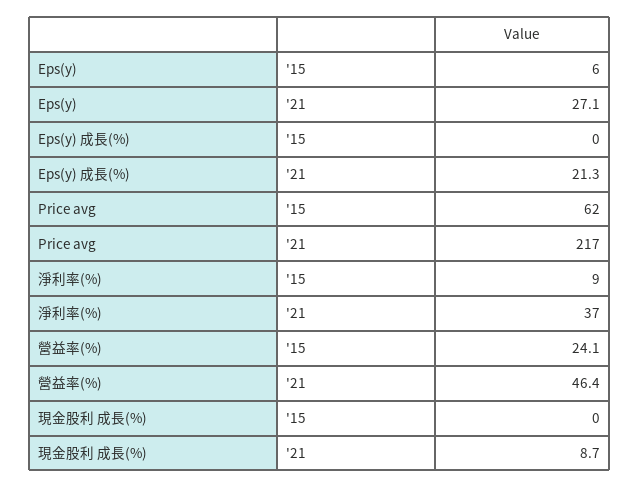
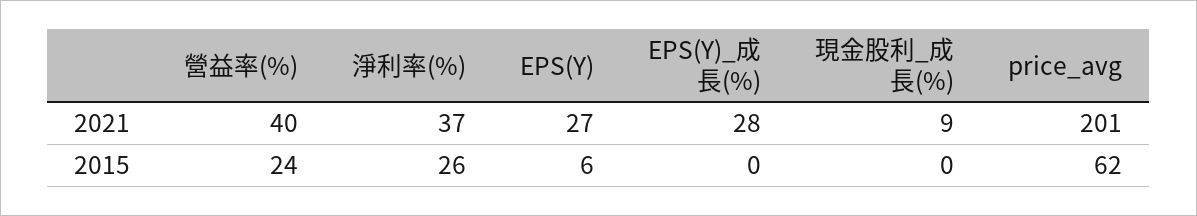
Eps(y) 成長(%), '21: 21.3 -> 28
Price avg, '21: 217 -> 201
淨利率(%), '15: 9 -> 26
營益率(%), '21: 46.4 -> 40

